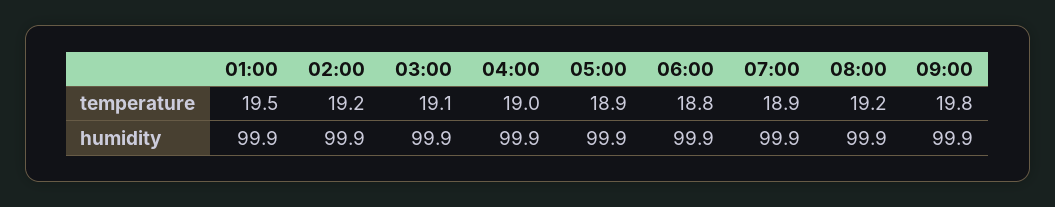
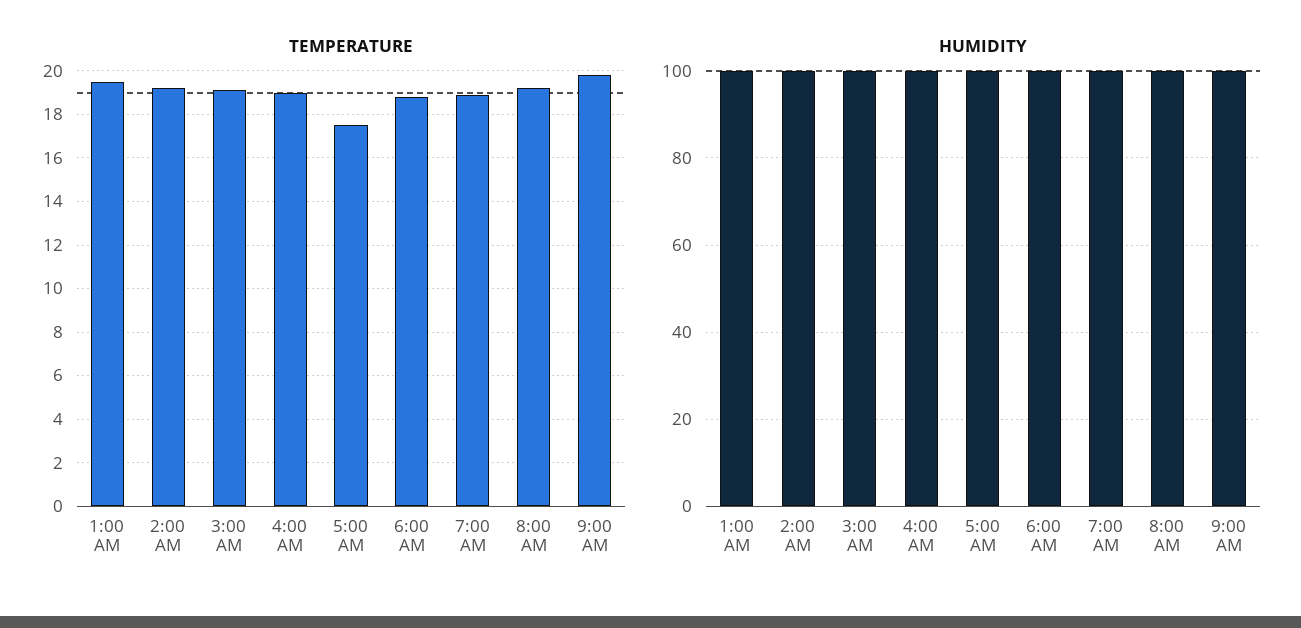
temperature, 05:00: 18.9 -> 17.5

